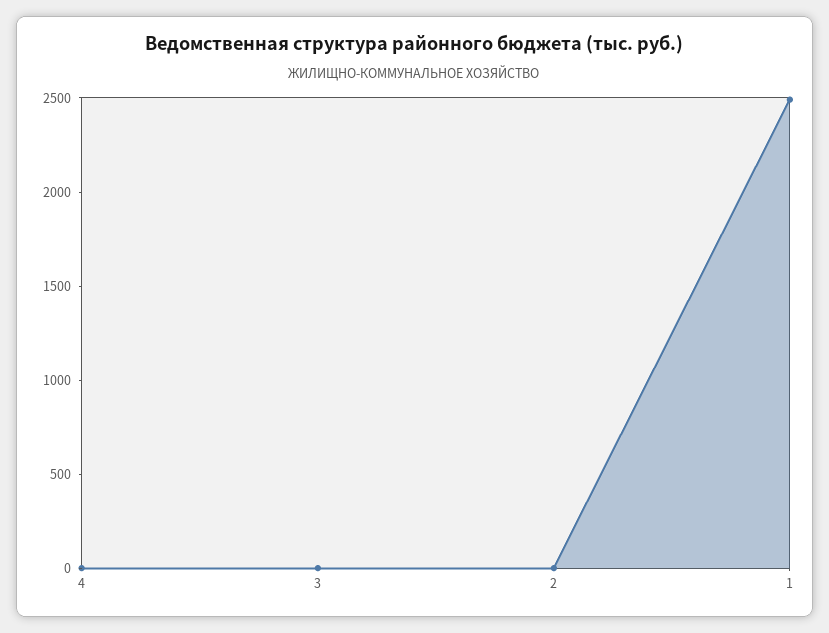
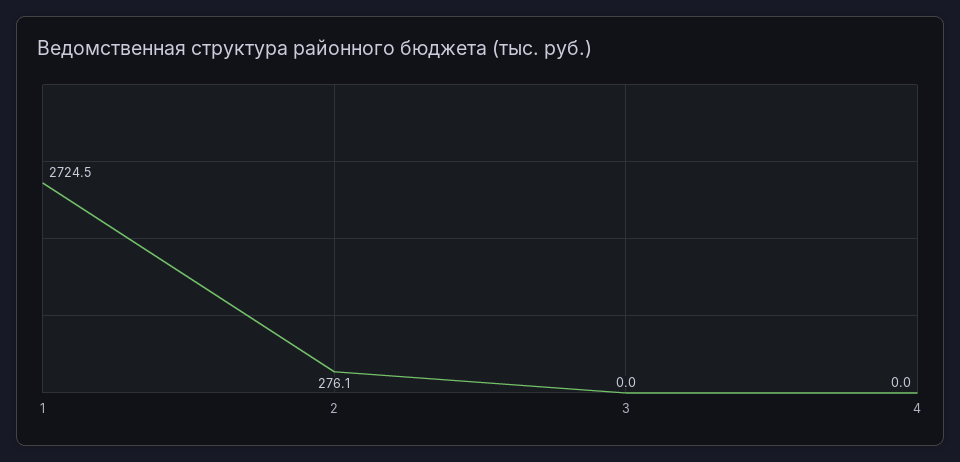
2: 0 -> 276.1
1: 2500 -> 2724.5

